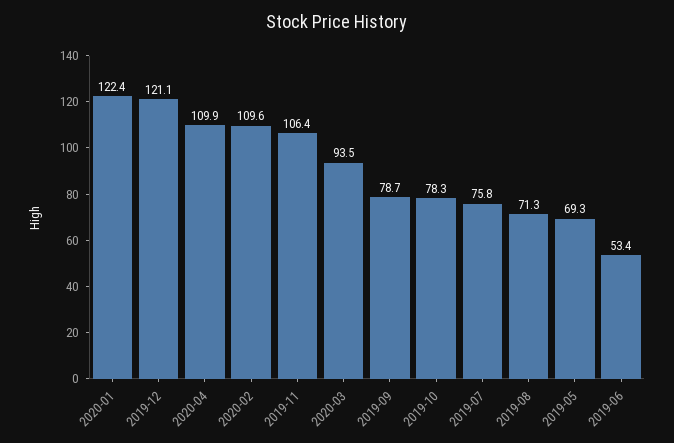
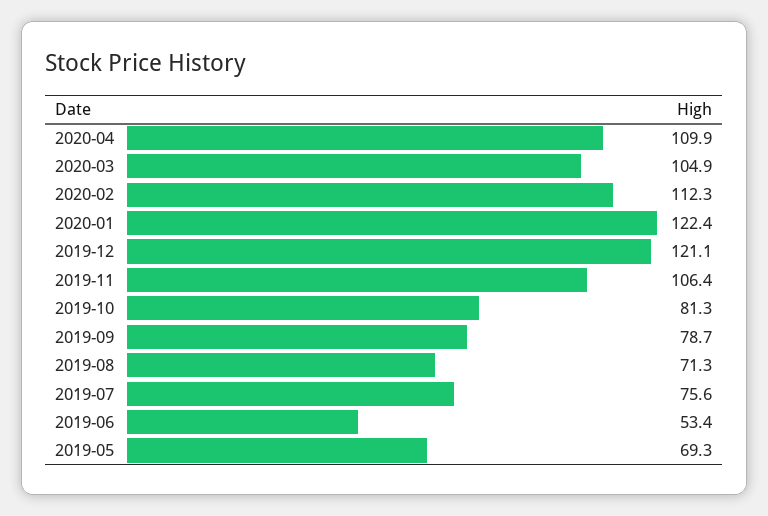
2020-02: 109.6 -> 112.3
2020-03: 93.5 -> 104.9
2019-10: 78.3 -> 81.3
2019-07: 75.8 -> 75.6

